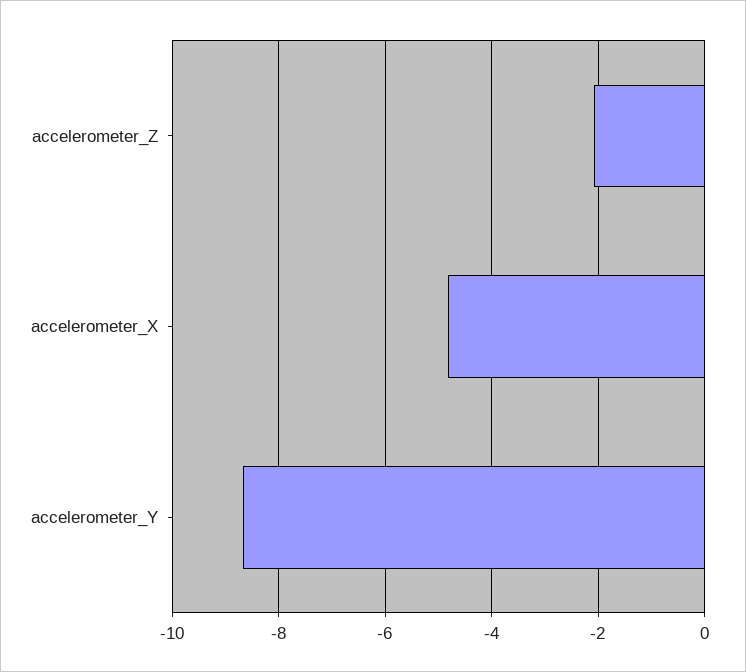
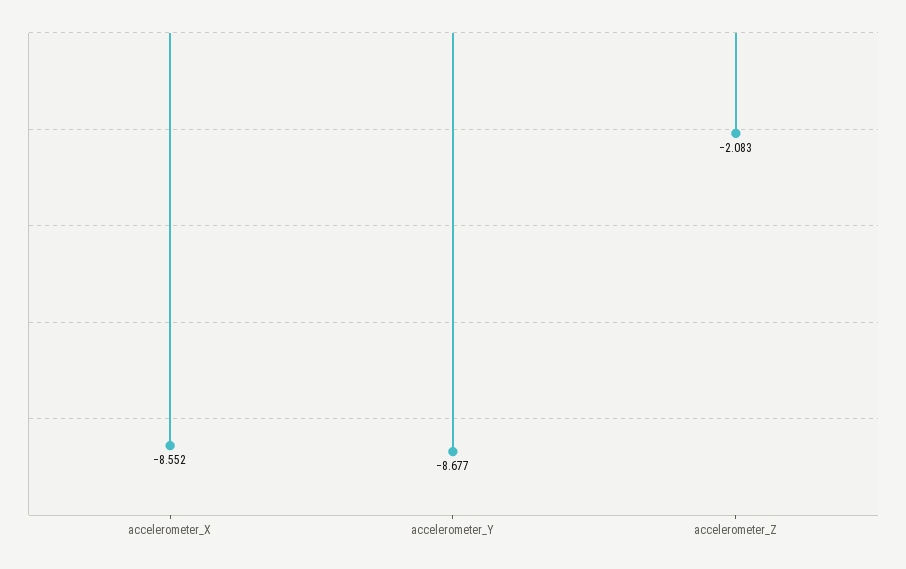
accelerometer_X: -4.8 -> -8.552

